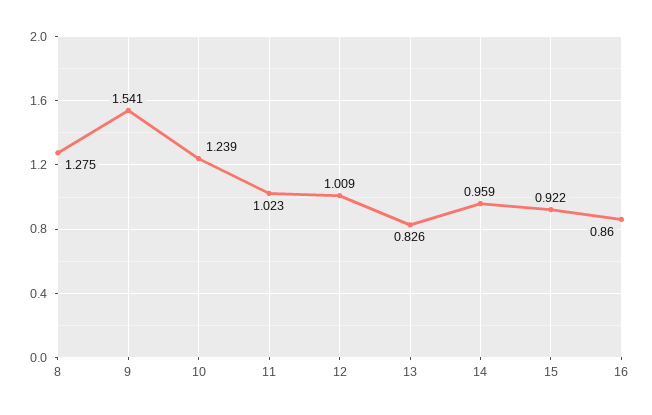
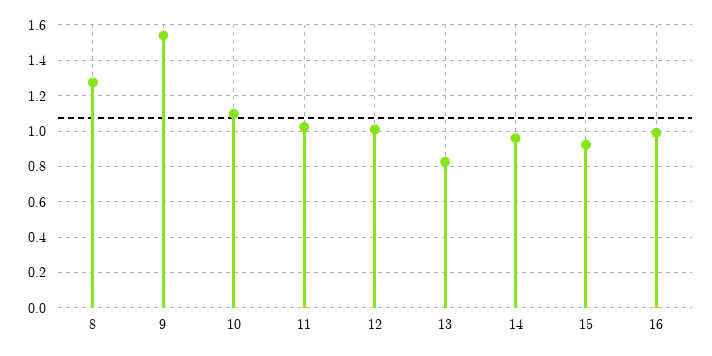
10: 1.239 -> 1.1
16: 0.86 -> 1

